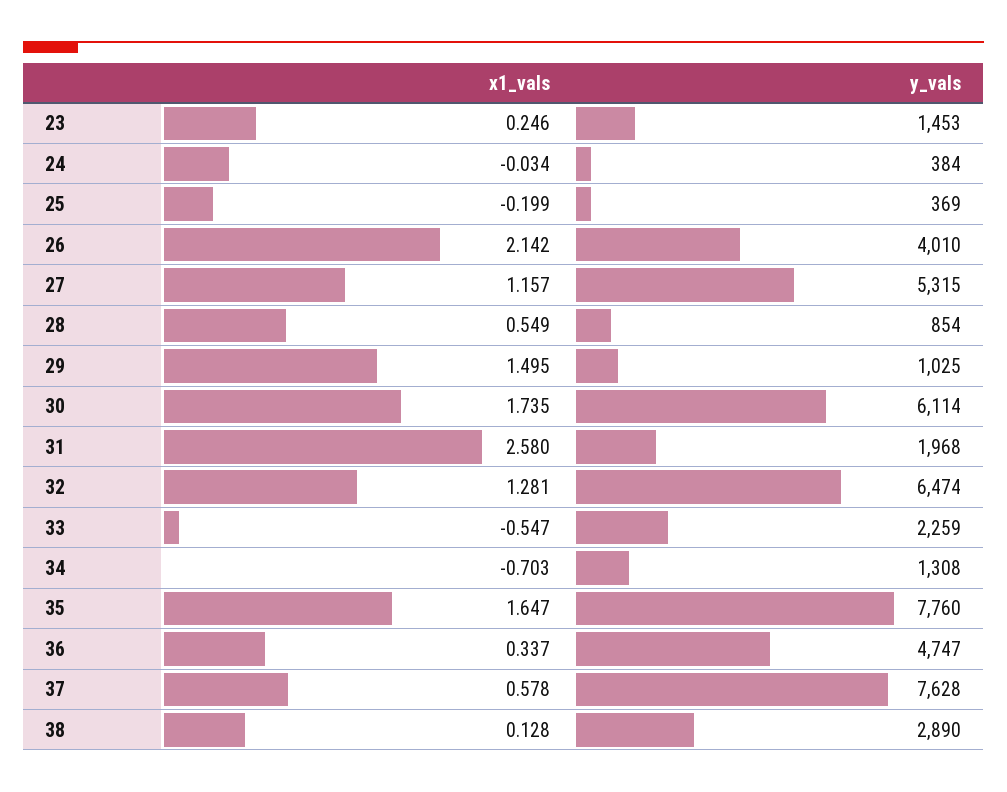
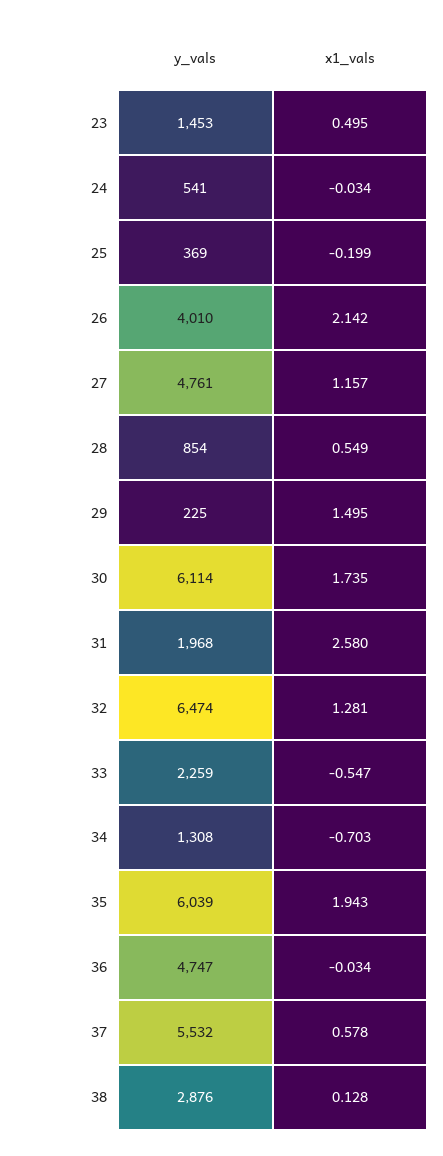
x1_vals, 23: 0.246 -> 0.495
y_vals, 24: 384 -> 541
y_vals, 27: 5315 -> 4761
y_vals, 29: 1025 -> 225
x1_vals, 35: 1.647 -> 1.943
y_vals, 35: 7760 -> 6039
x1_vals, 36: 0.337 -> -0.034
y_vals, 37: 7628 -> 5532
y_vals, 38: 2890 -> 2876

